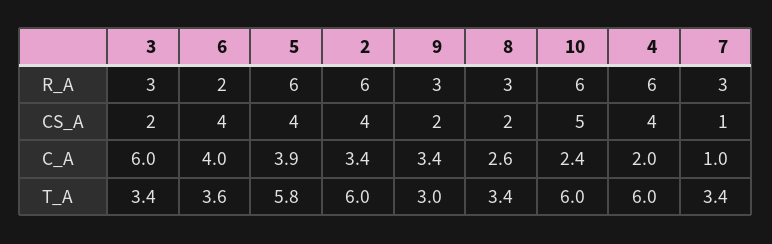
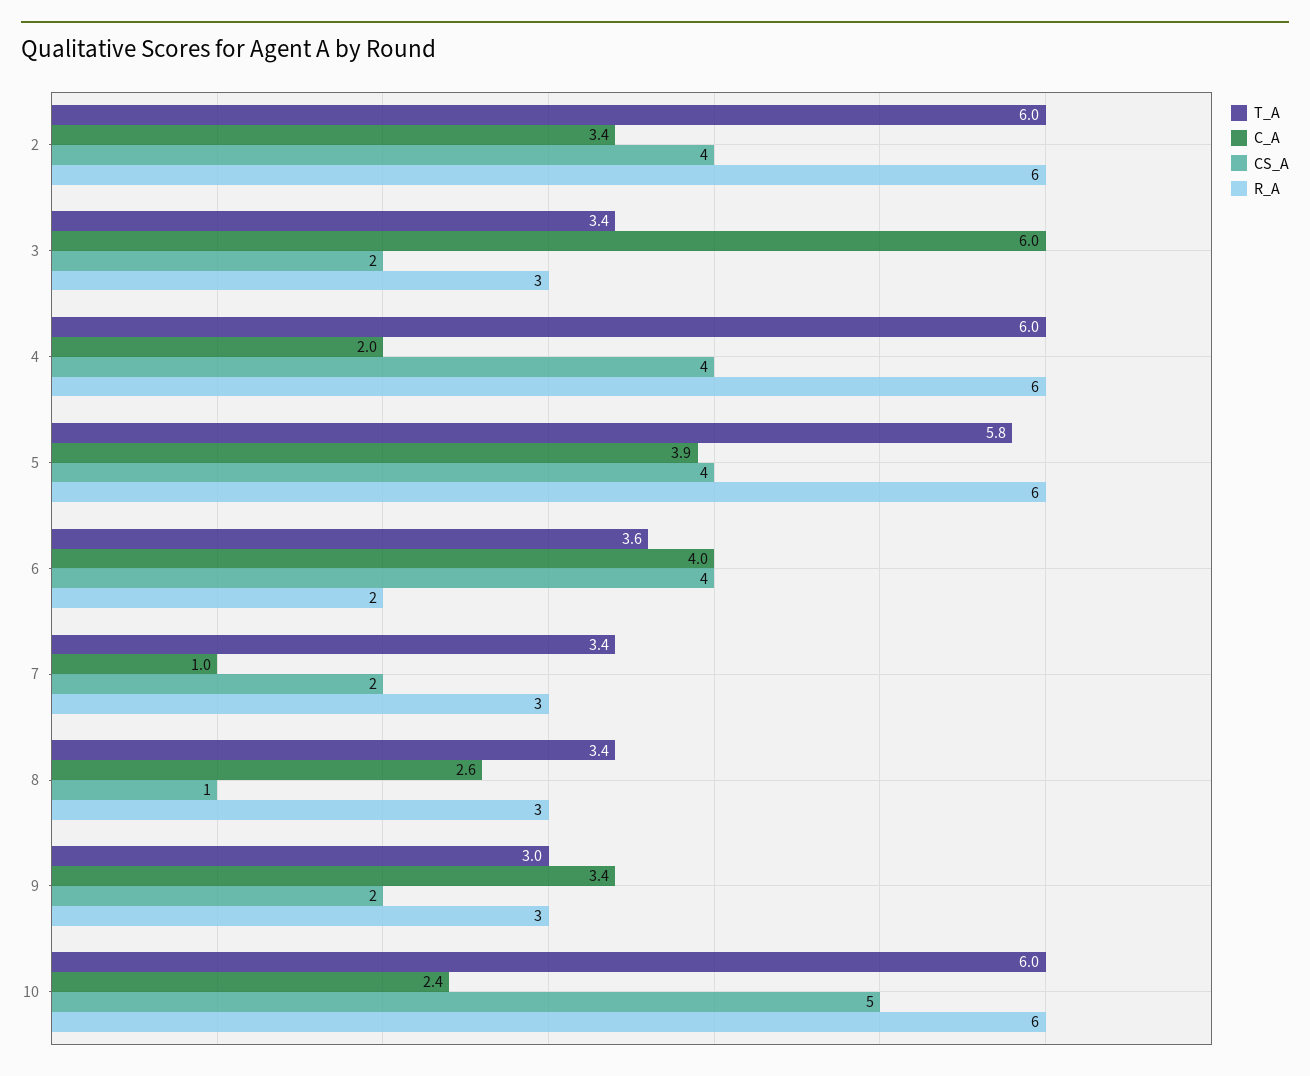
CS_A, 8: 2 -> 1
CS_A, 7: 1 -> 2

